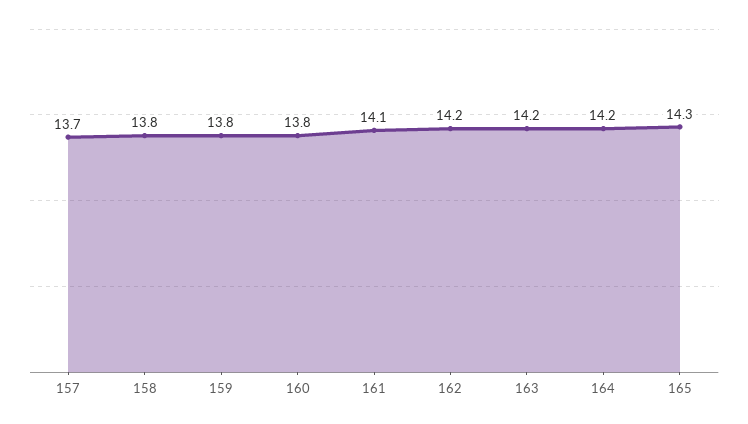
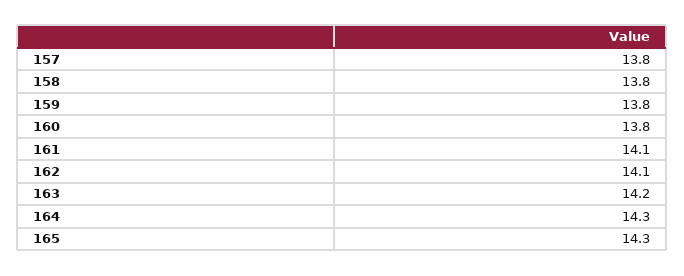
157: 13.7 -> 13.8
162: 14.2 -> 14.1
164: 14.2 -> 14.3

